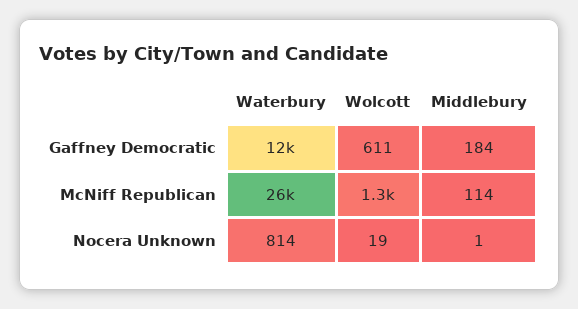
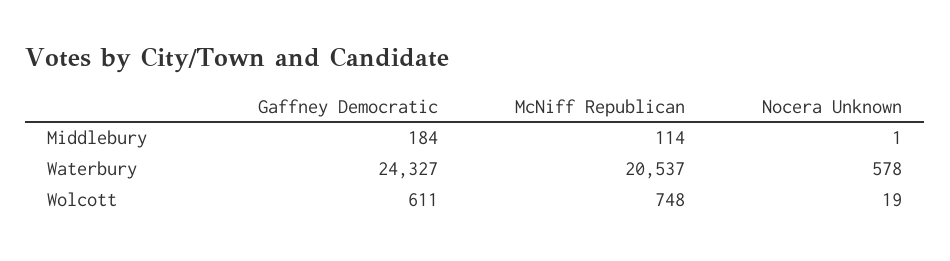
Waterbury, Gaffney Democratic: 12000 -> 24327
Waterbury, McNiff Republican: 26000 -> 20537
Wolcott, McNiff Republican: 1300 -> 748
Waterbury, Nocera Unknown: 814 -> 578

